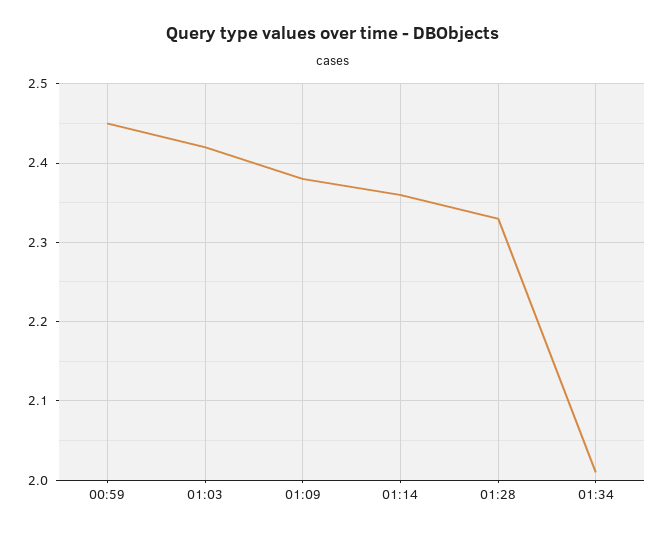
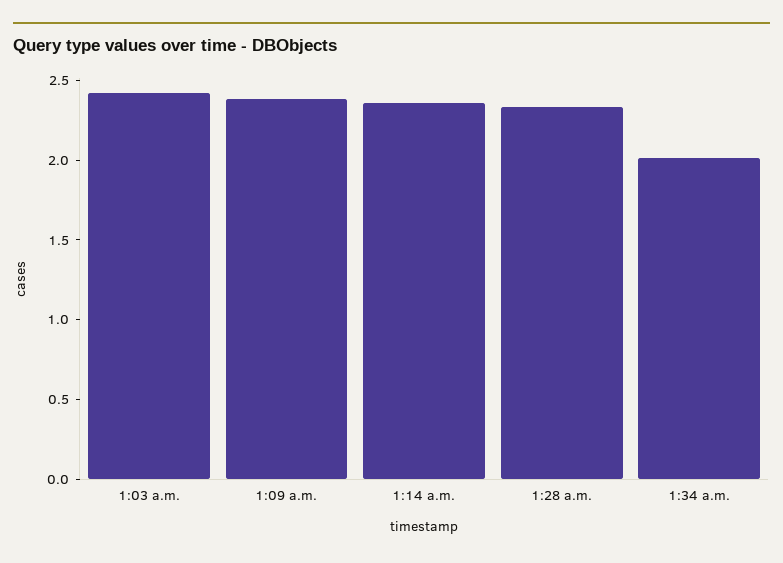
00:59: 2.45 -> none

